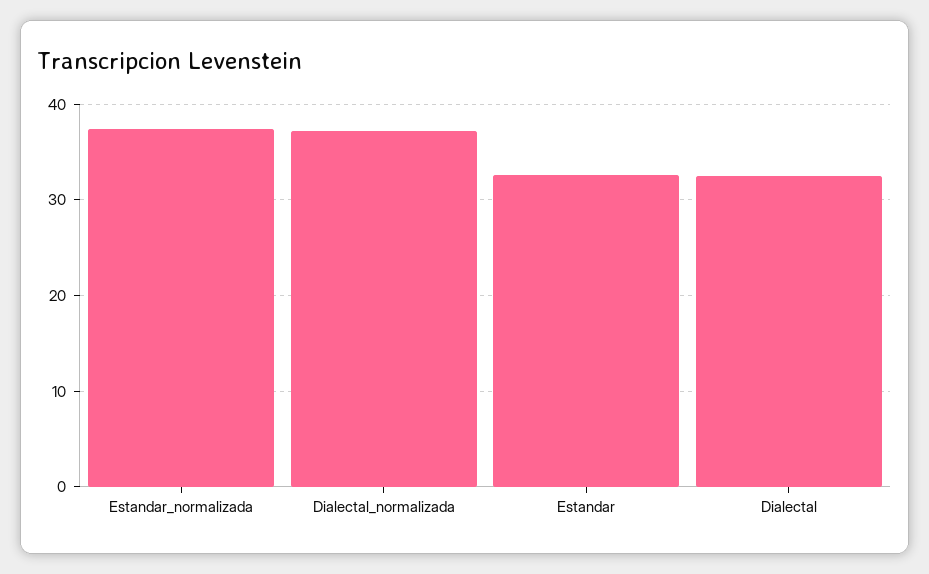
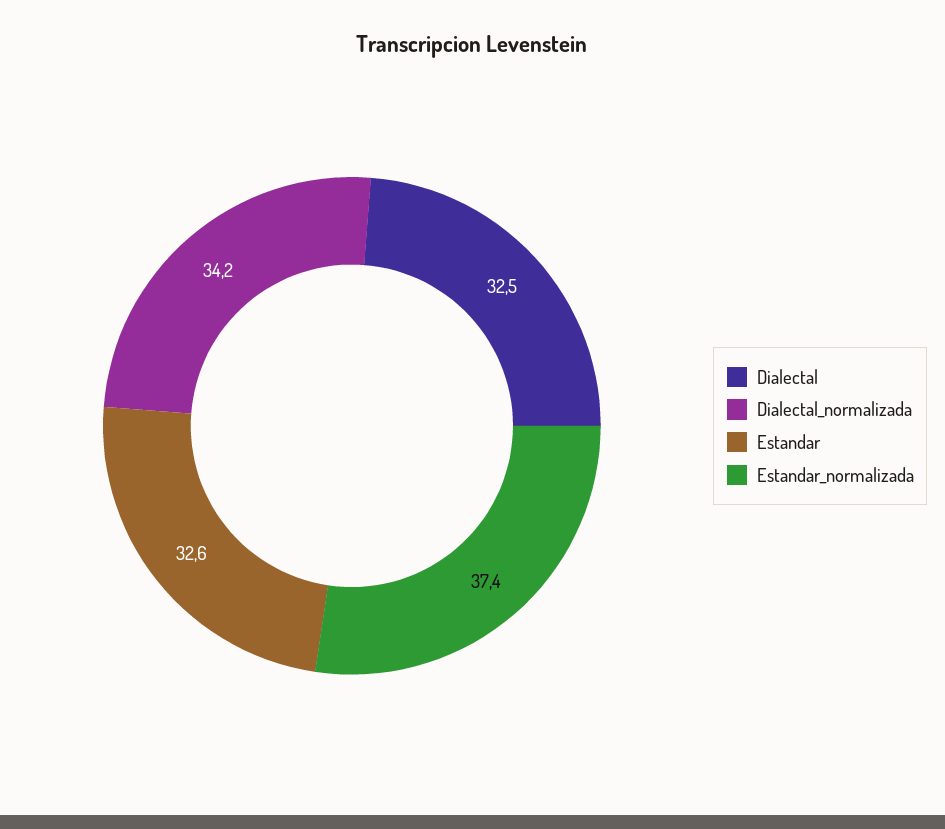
Dialectal_normalizada: 37 -> 34.2

